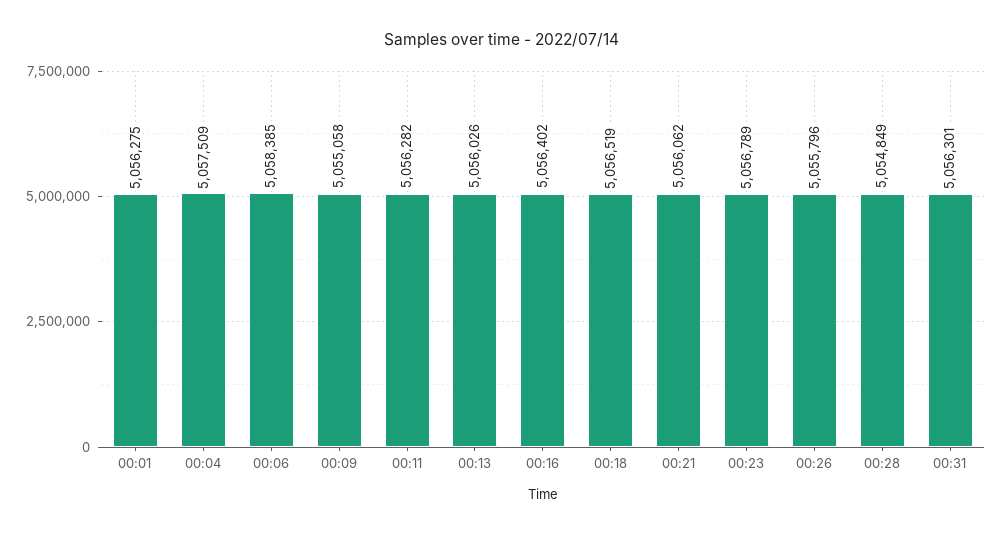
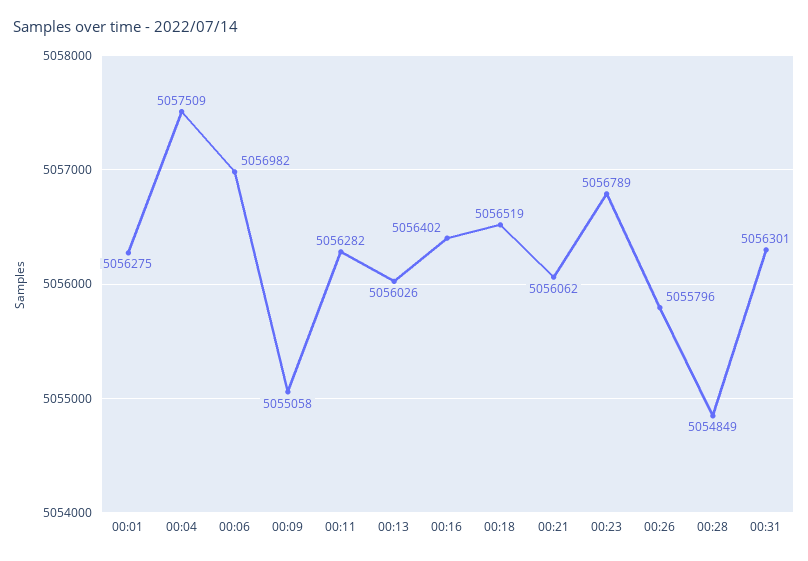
00:06: 5058385 -> 5056982

